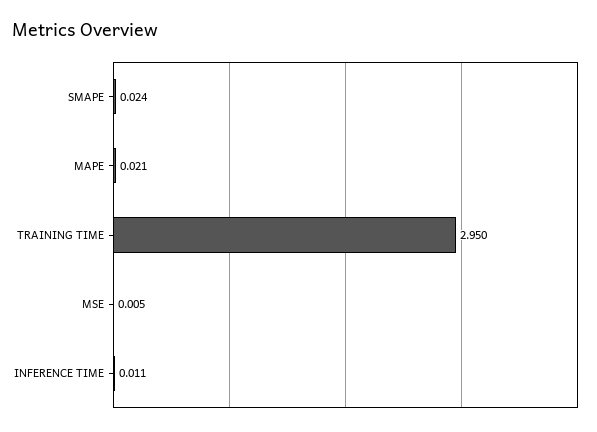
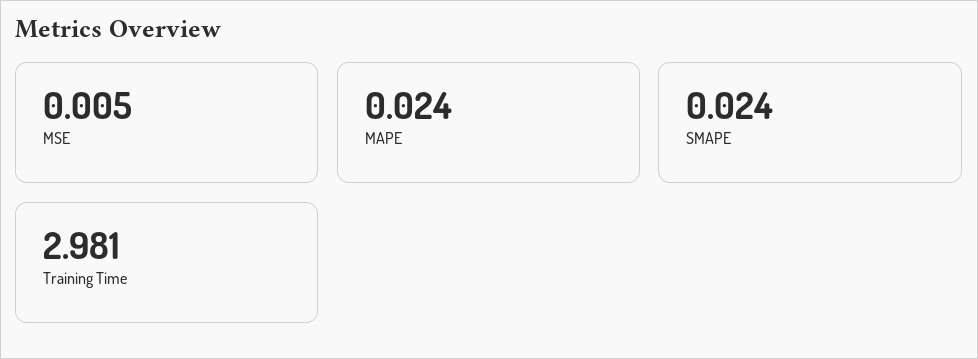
MAPE: 0.021 -> 0.024
TRAINING TIME: 2.95 -> 2.981
INFERENCE TIME: 0.011 -> none

